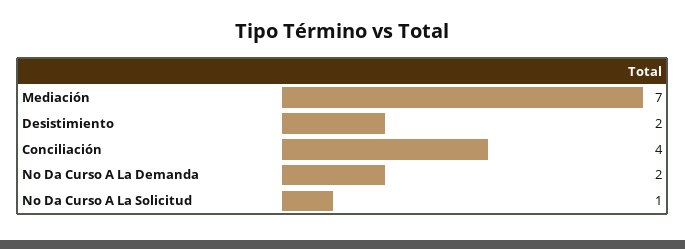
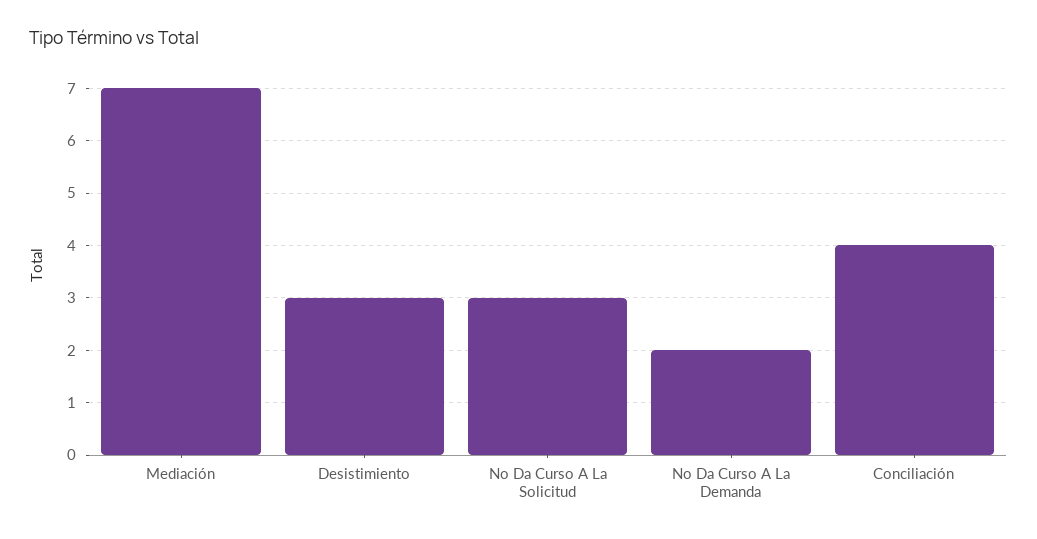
Desistimiento: 2 -> 3
No Da Curso A La Solicitud: 1 -> 3

